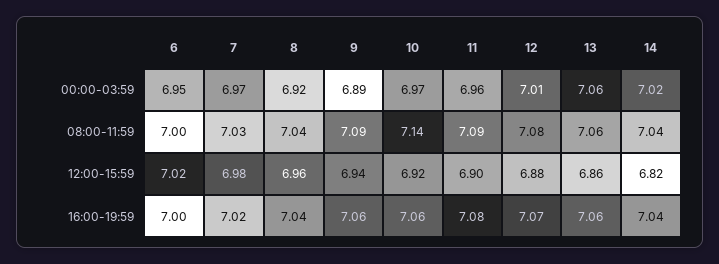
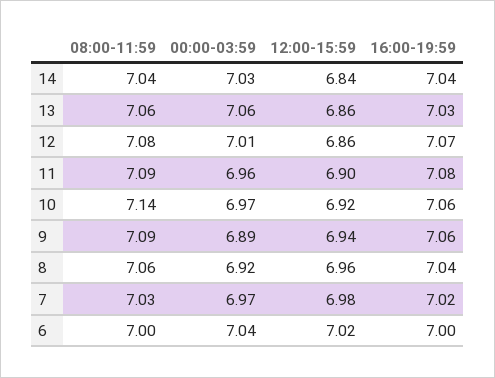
6, 00:00-03:59: 6.95 -> 7.04
14, 00:00-03:59: 7.02 -> 7.03
8, 08:00-11:59: 7.04 -> 7.06
12, 12:00-15:59: 6.88 -> 6.86
14, 12:00-15:59: 6.82 -> 6.84
13, 16:00-19:59: 7.06 -> 7.03

